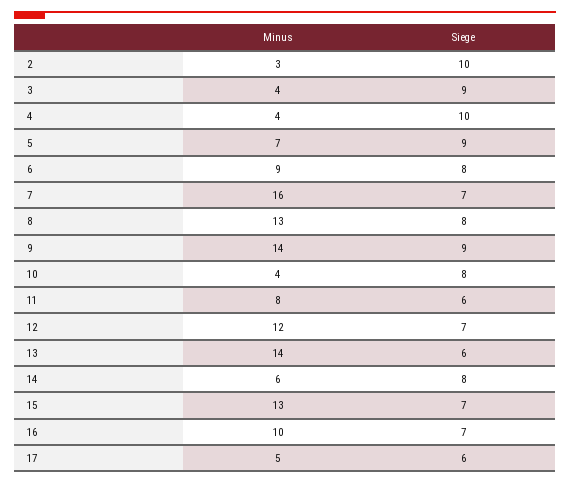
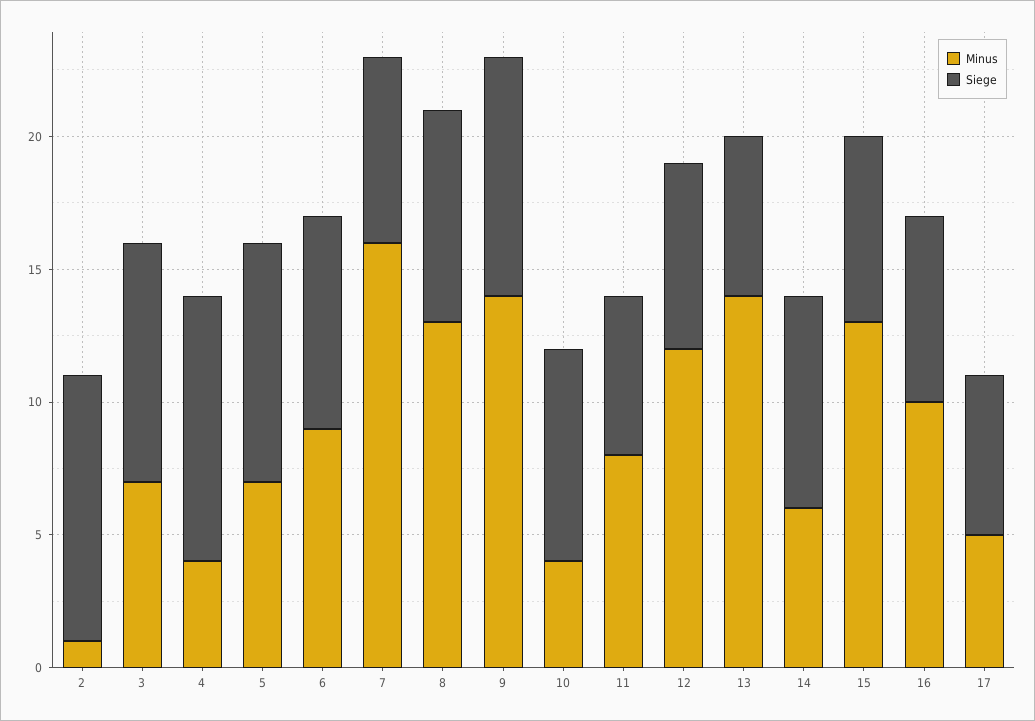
Minus, 2: 3 -> 1
Minus, 3: 4 -> 7

